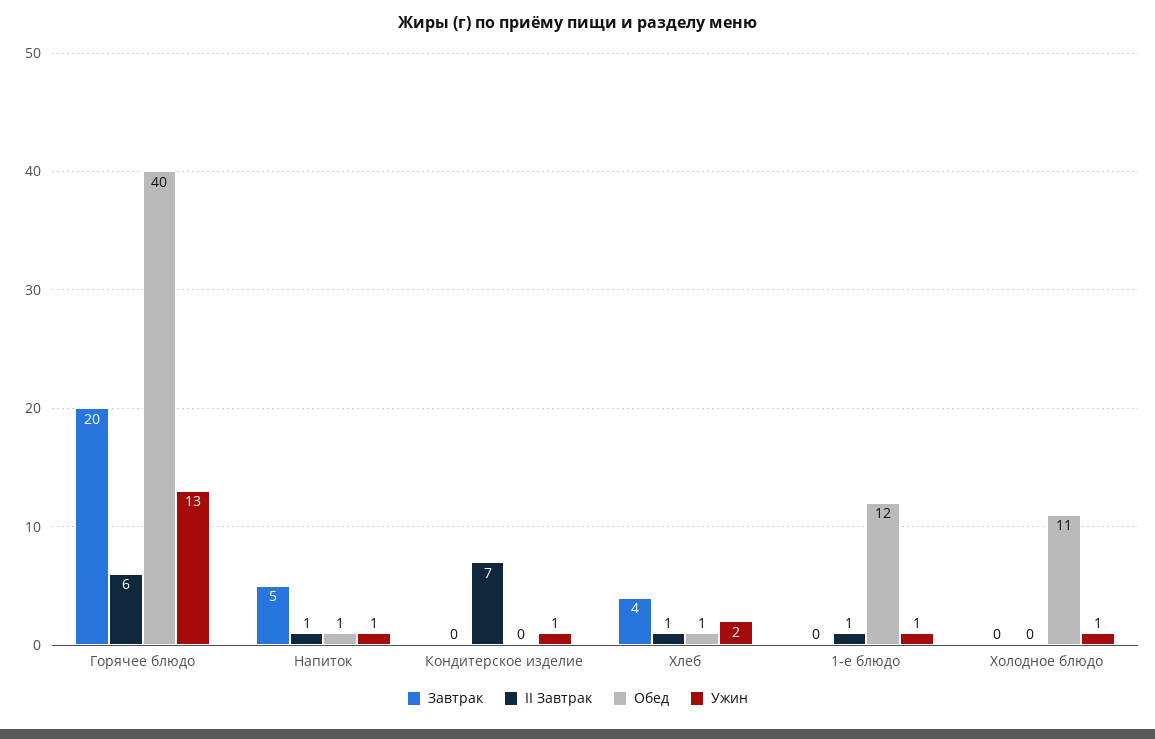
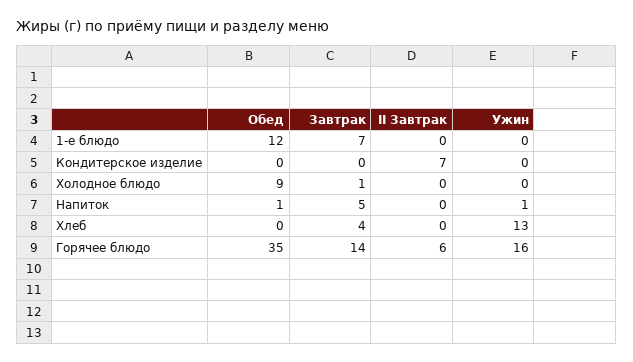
Завтрак, Горячее блюдо: 20 -> 14
Обед, Горячее блюдо: 40 -> 35
Ужин, Горячее блюдо: 13 -> 16
II Завтрак, Напиток: 1 -> 0
Ужин, Кондитерское изделие: 1 -> 0
II Завтрак, Хлеб: 1 -> 0
Обед, Хлеб: 1 -> 0
Ужин, Хлеб: 2 -> 13
Завтрак, 1-е блюдо: 0 -> 7
II Завтрак, 1-е блюдо: 1 -> 0
Ужин, 1-е блюдо: 1 -> 0
Завтрак, Холодное блюдо: 0 -> 1
Обед, Холодное блюдо: 11 -> 9
Ужин, Холодное блюдо: 1 -> 0

